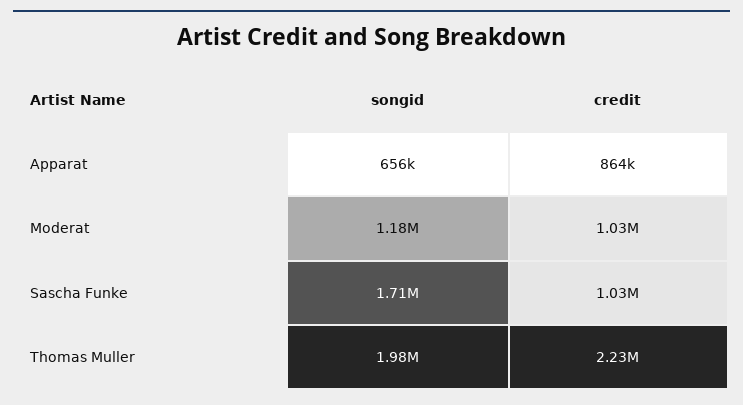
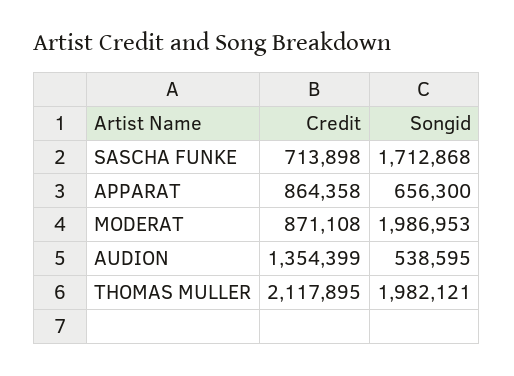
songid, Moderat: 1180000 -> 1986953
credit, Moderat: 1030000 -> 871108
credit, Sascha Funke: 1030000 -> 713898
credit, Thomas Muller: 2230000 -> 2117895
credit, AUDION: none -> 1354399
songid, AUDION: none -> 538595

